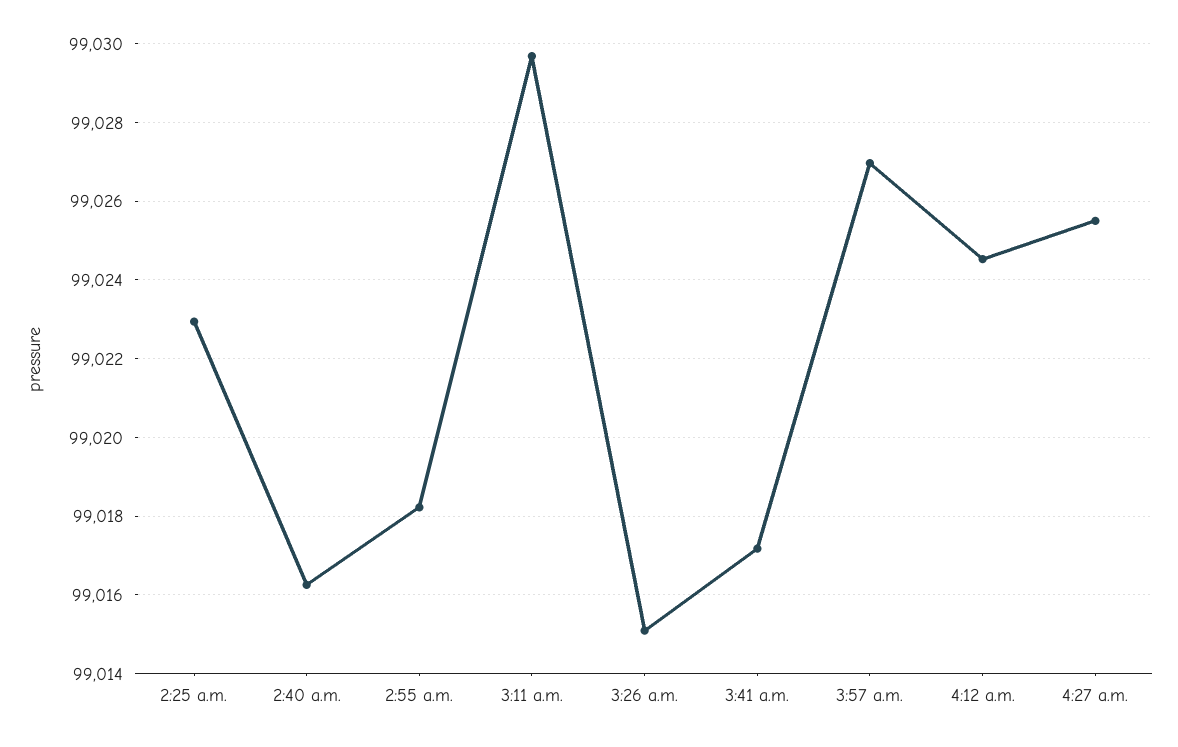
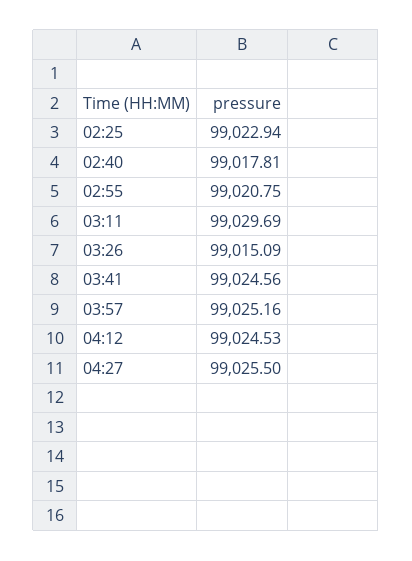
2:40 a.m.: 99016.2 -> 99017.81
2:55 a.m.: 99018.2 -> 99020.75
3:41 a.m.: 99017.2 -> 99024.56
3:57 a.m.: 99027 -> 99025.16

